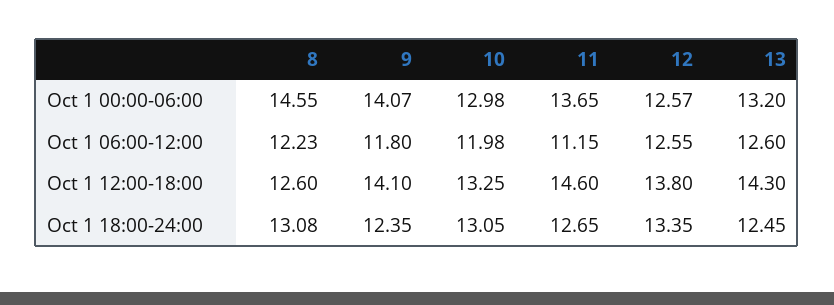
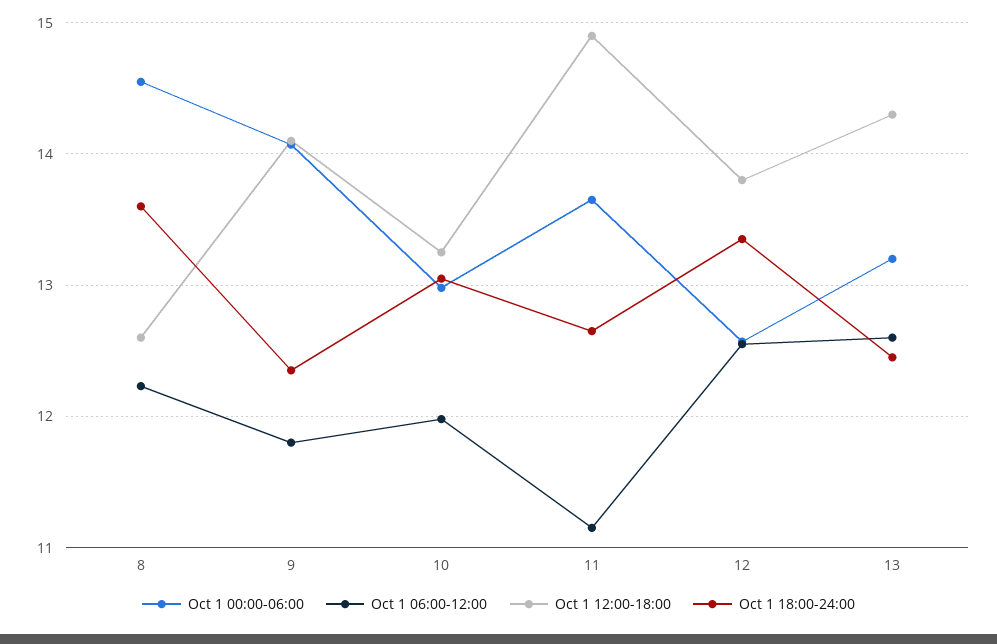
Oct 1 12:00-18:00, 11: 14.6 -> 14.9
Oct 1 18:00-24:00, 8: 13.08 -> 13.6

